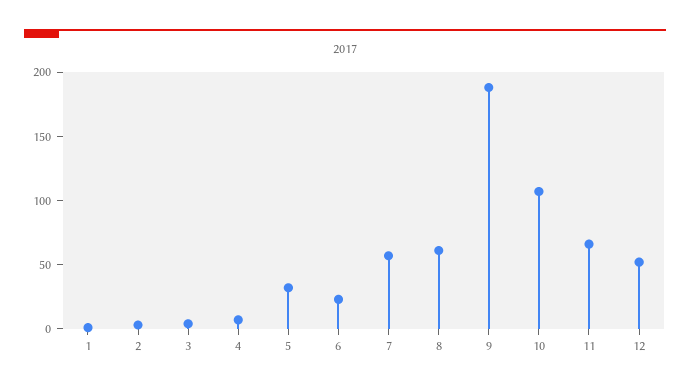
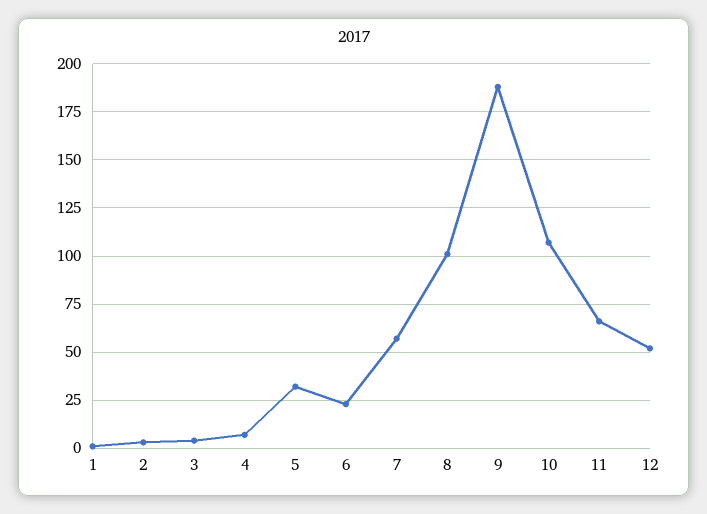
8: 60 -> 100

